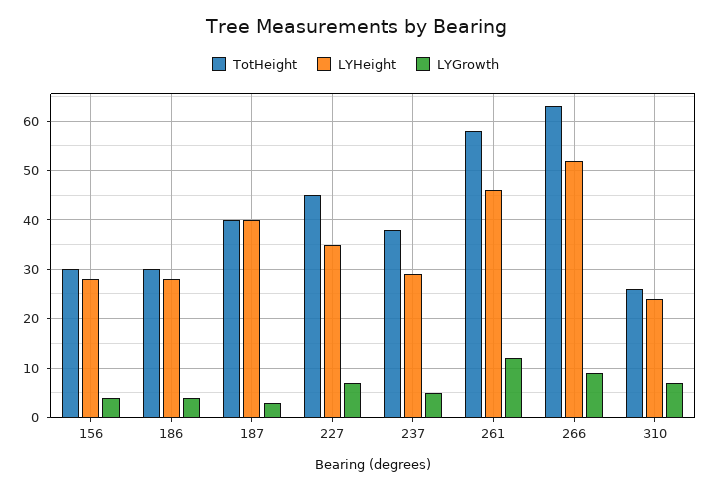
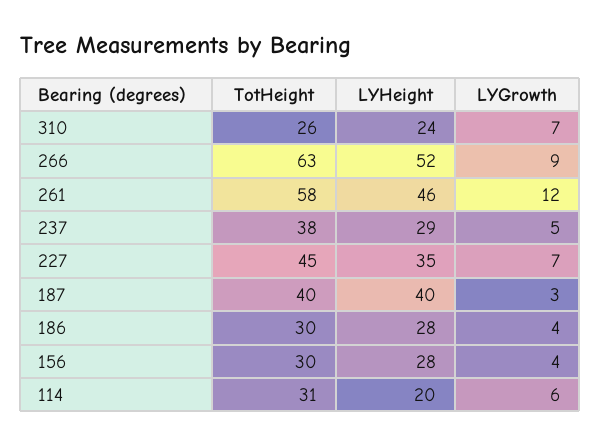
TotHeight, 114: none -> 31
LYHeight, 114: none -> 20
LYGrowth, 114: none -> 6

